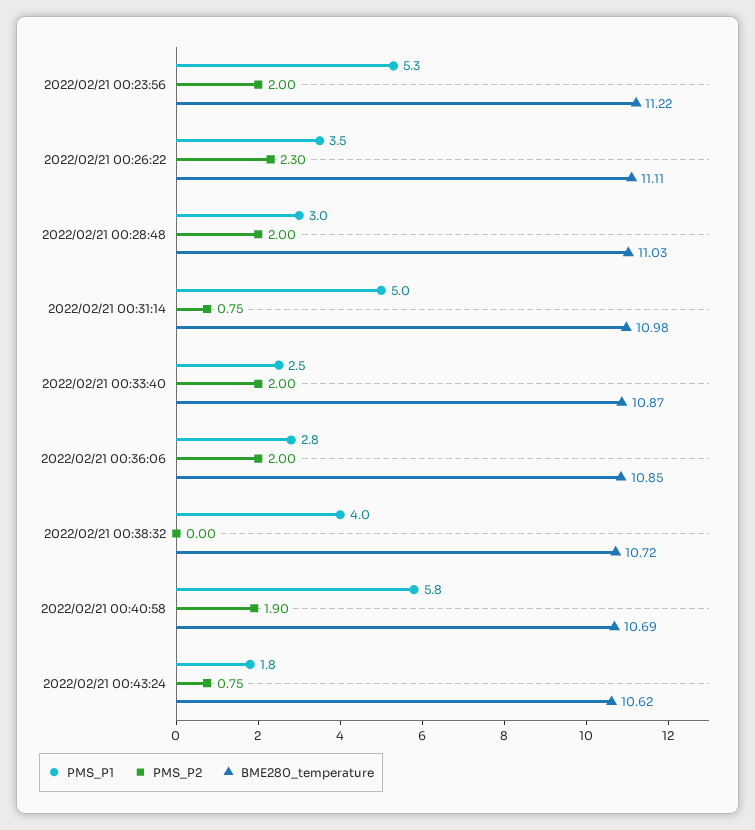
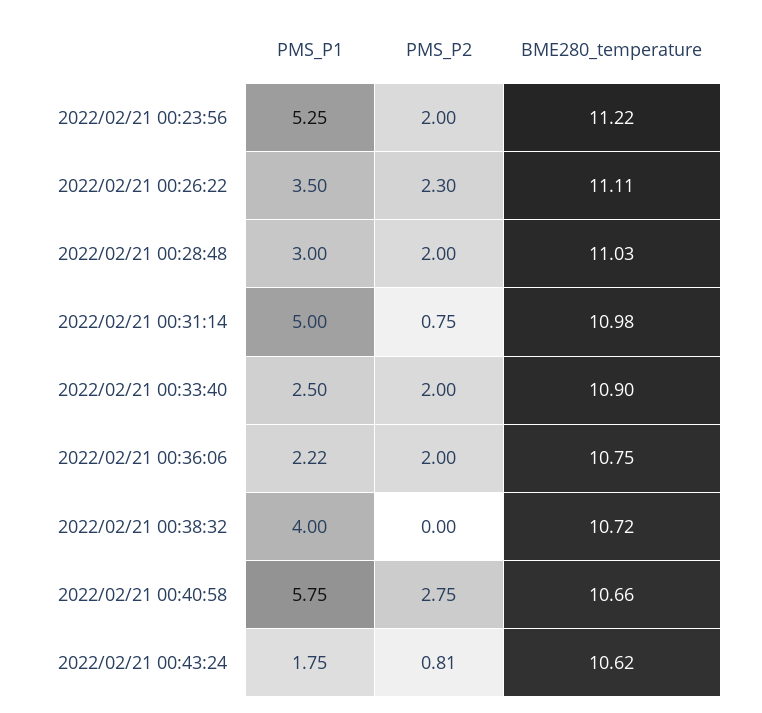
BME280_temperature, 2022/02/21 00:33:40: 10.87 -> 10.9
PMS_P1, 2022/02/21 00:36:06: 2.8 -> 2.22
BME280_temperature, 2022/02/21 00:36:06: 10.85 -> 10.75
PMS_P2, 2022/02/21 00:40:58: 1.9 -> 2.75
BME280_temperature, 2022/02/21 00:40:58: 10.69 -> 10.66
PMS_P2, 2022/02/21 00:43:24: 0.75 -> 0.81

